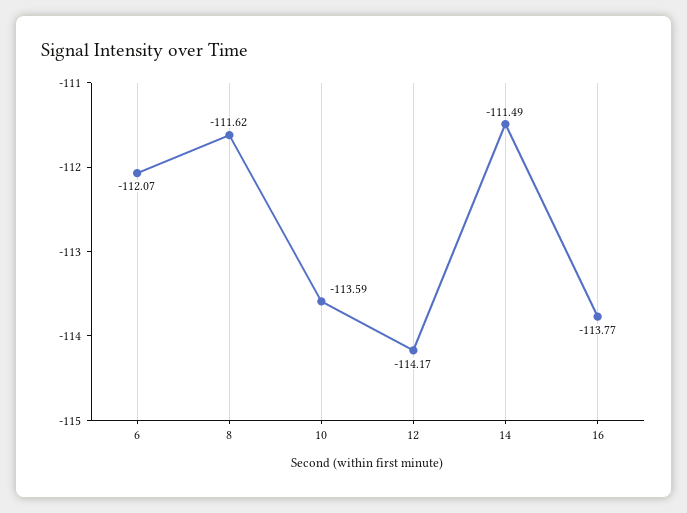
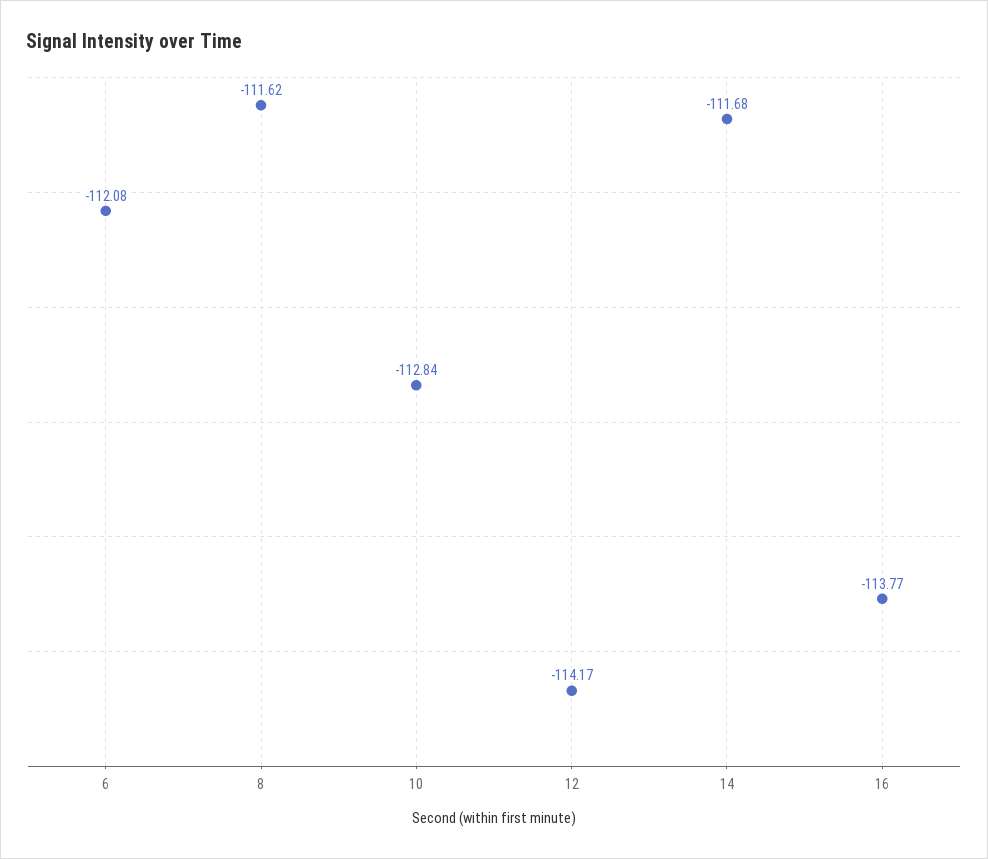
6: -112.07 -> -112.08
10: -113.59 -> -112.84
14: -111.49 -> -111.68

